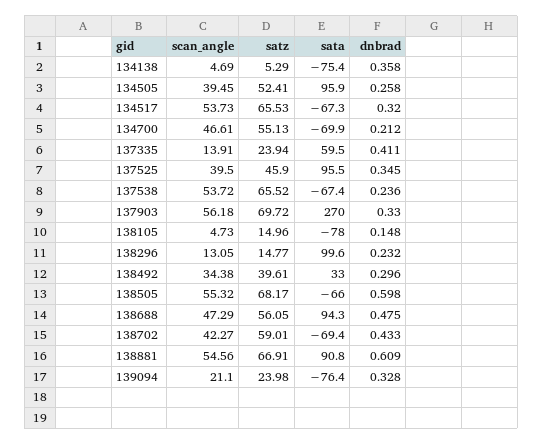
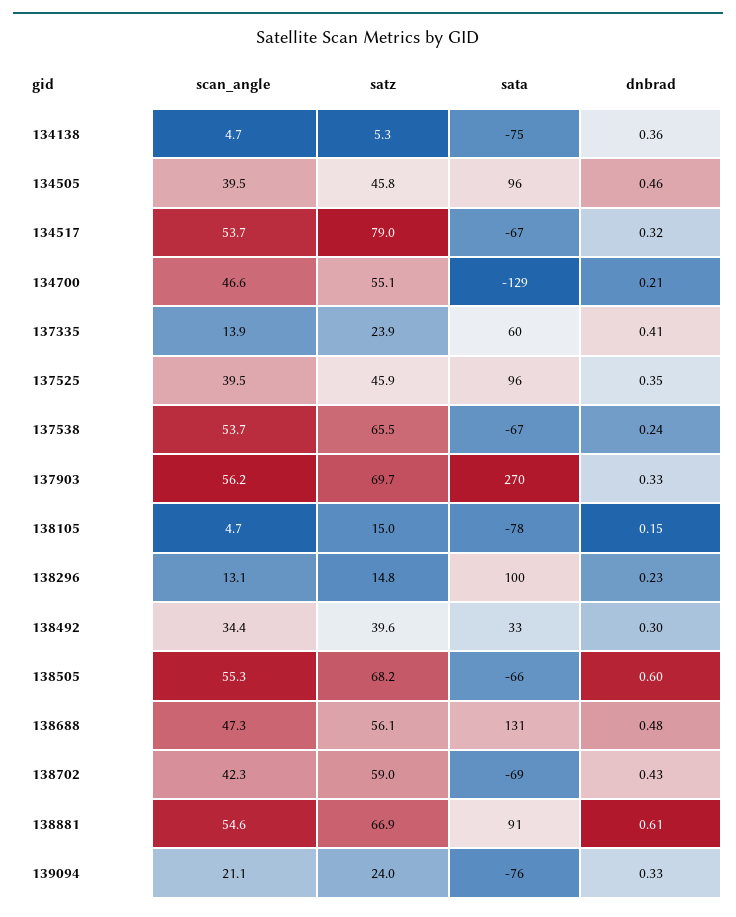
satz, 134505: 52.41 -> 45.8
dnbrad, 134505: 0.258 -> 0.46
satz, 134517: 65.53 -> 79
sata, 134700: -69.9 -> -129
sata, 138688: 94.3 -> 131

